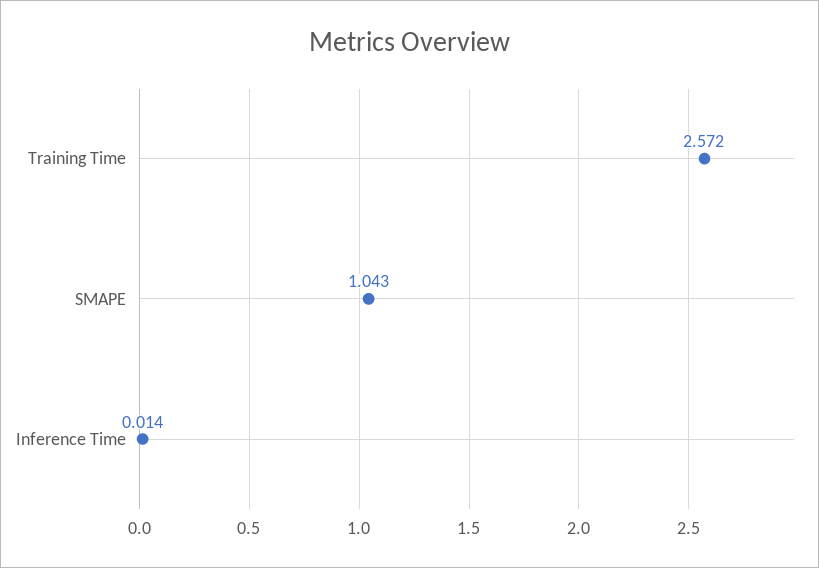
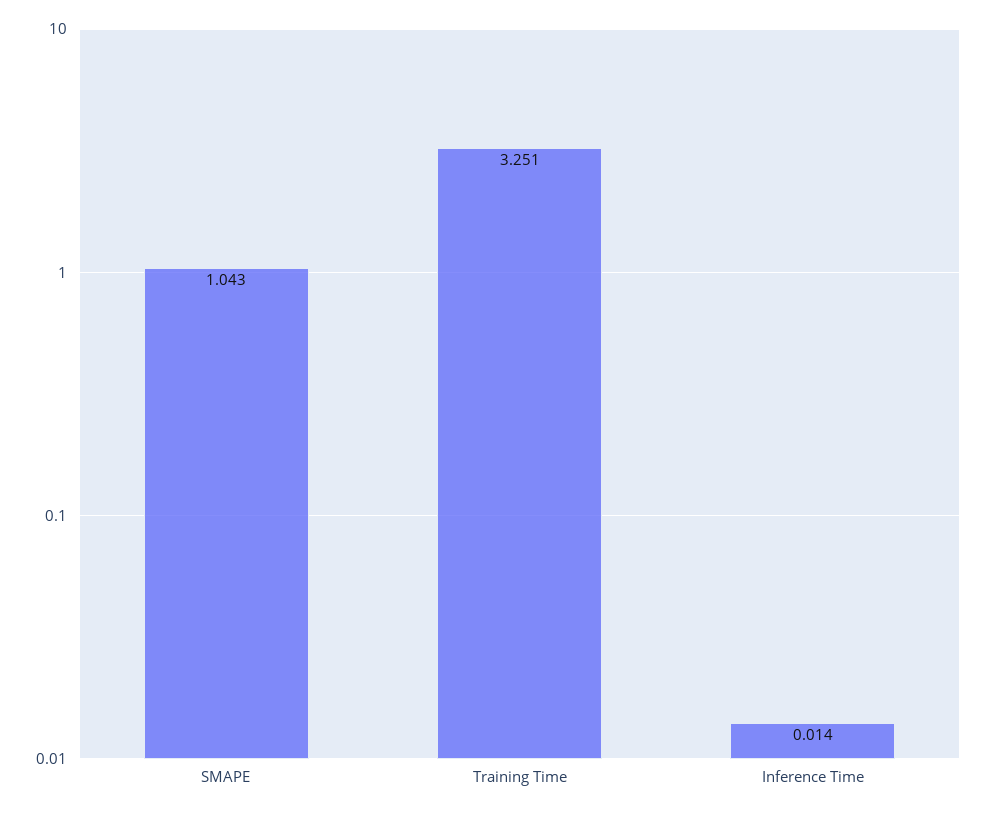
Training Time: 2.572 -> 3.251

